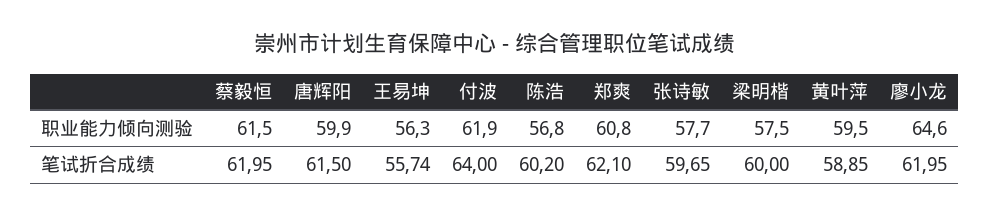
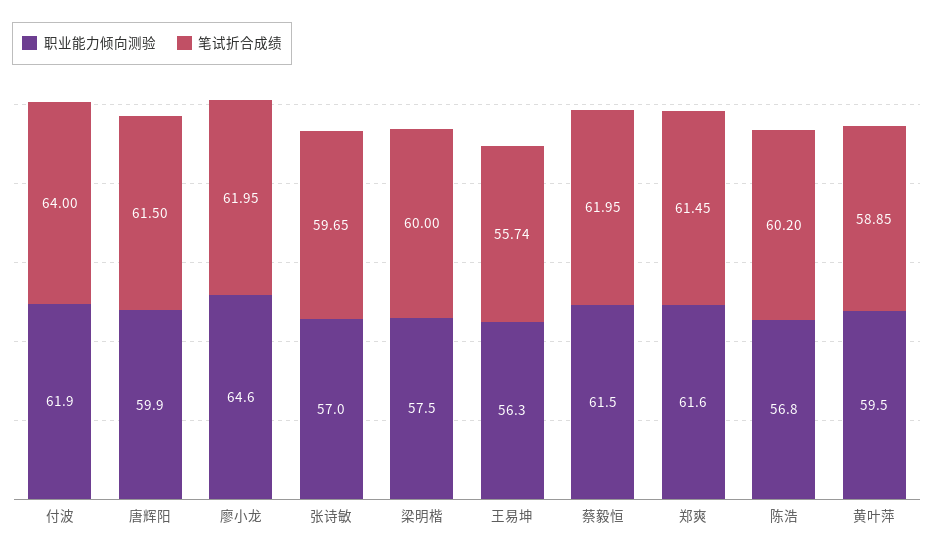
职业能力倾向测验, 郑爽: 60.8 -> 61.6
职业能力倾向测验, 张诗敏: 57.7 -> 57
笔试折合成绩, 郑爽: 62.1 -> 61.45

